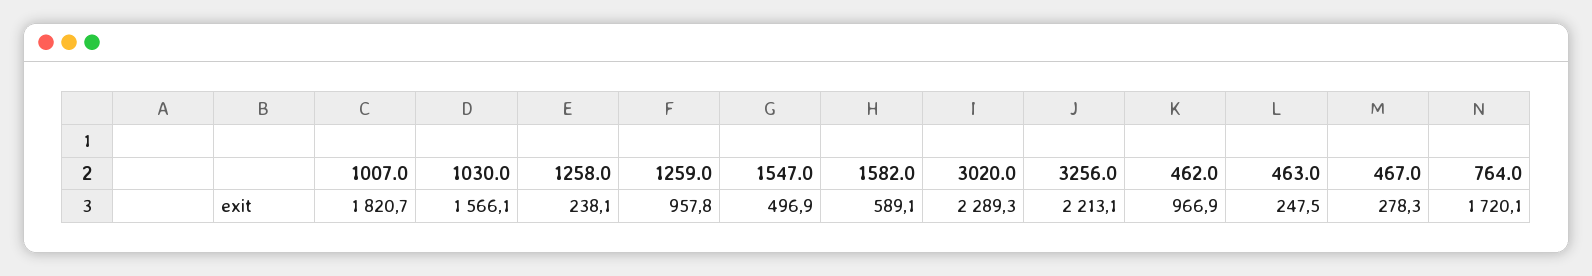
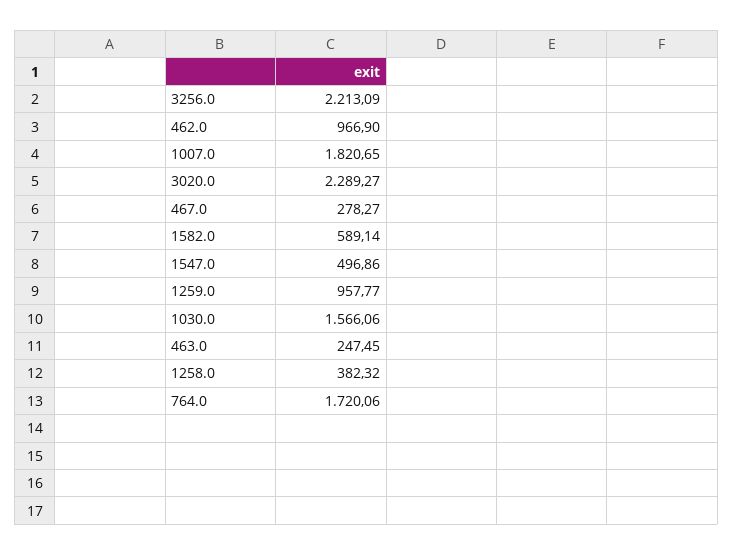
1258.0: 238.1 -> 382.32

